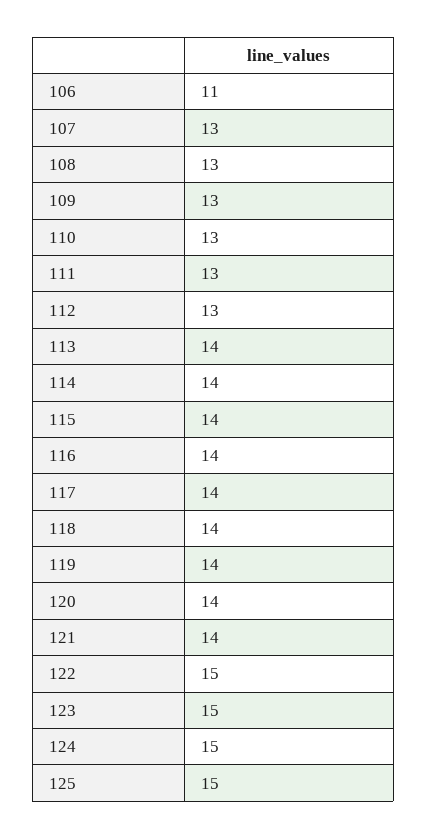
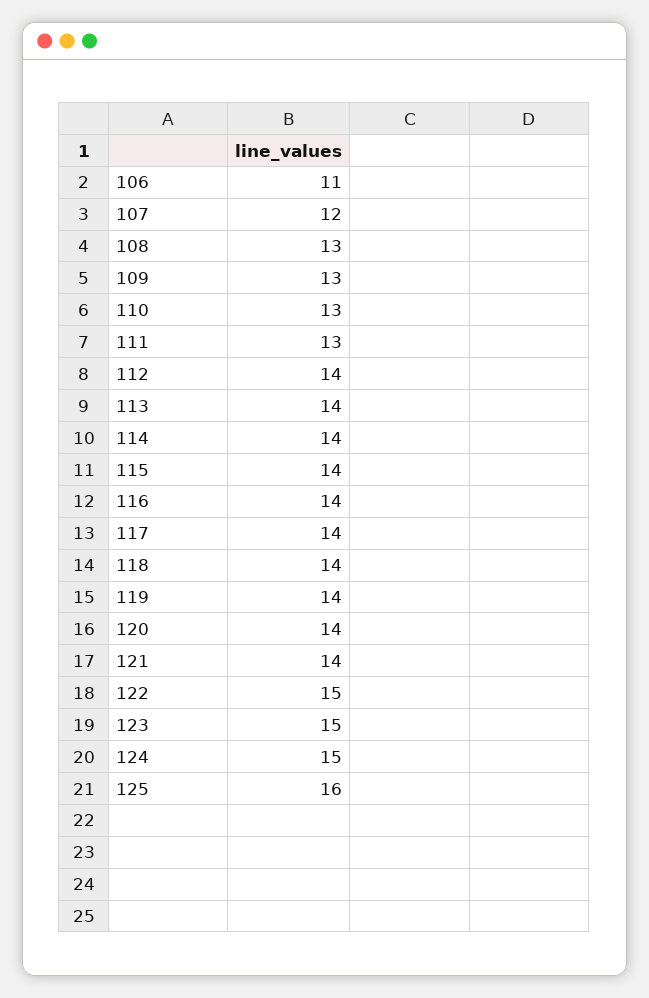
107: 13 -> 12
112: 13 -> 14
125: 15 -> 16

